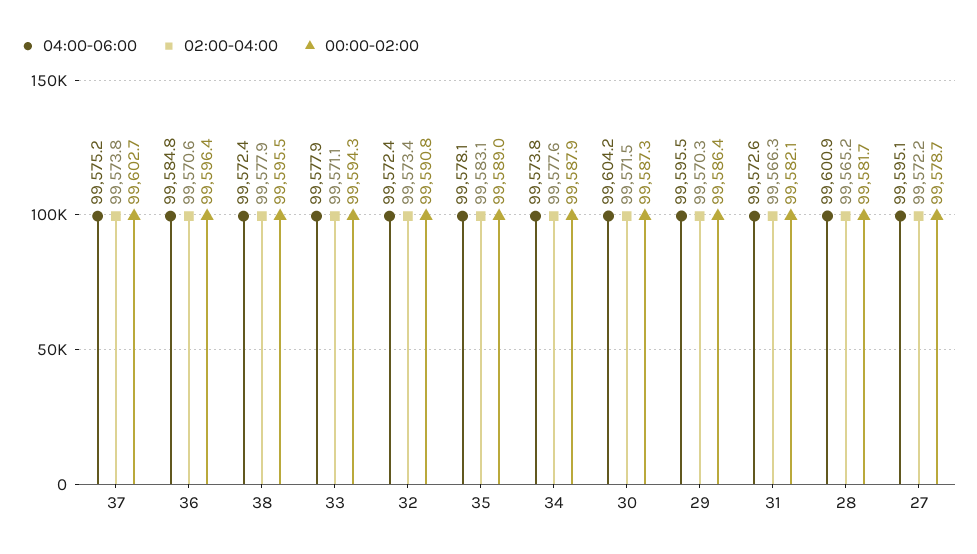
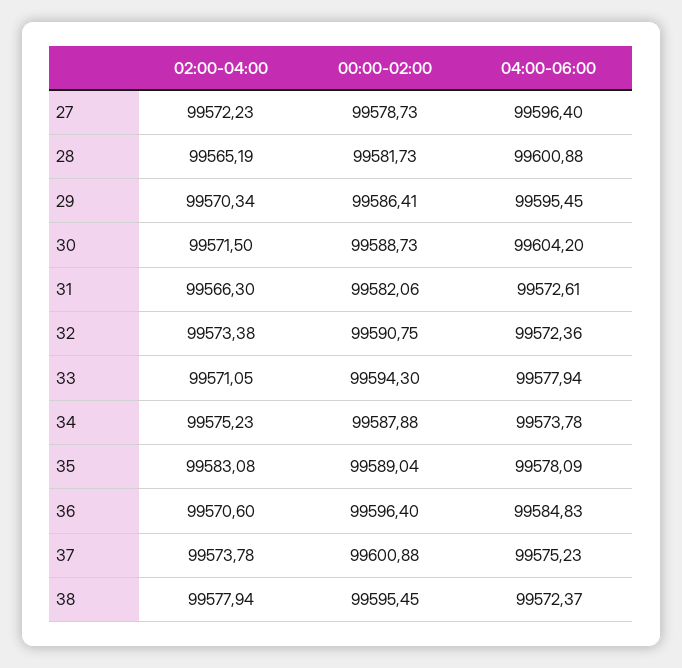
00:00-02:00, 37: 99602.7 -> 99600.88
02:00-04:00, 34: 99577.6 -> 99575.23
00:00-02:00, 30: 99587.3 -> 99588.73
04:00-06:00, 27: 99595.1 -> 99596.4

